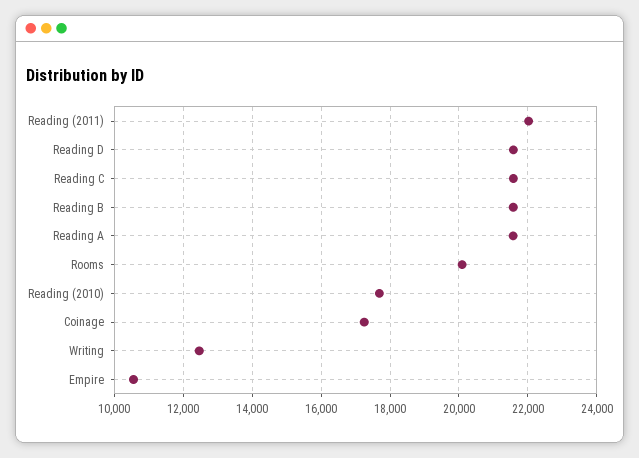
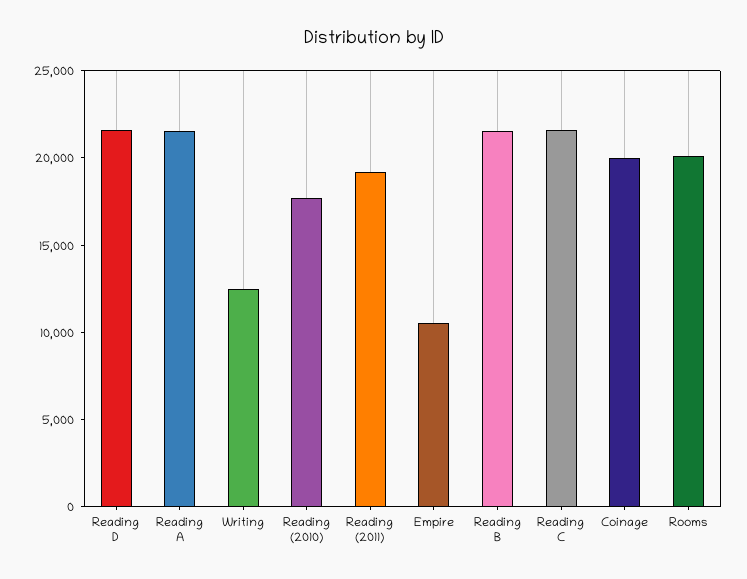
Reading (2011): 22000 -> 19000
Coinage: 17200 -> 20000

